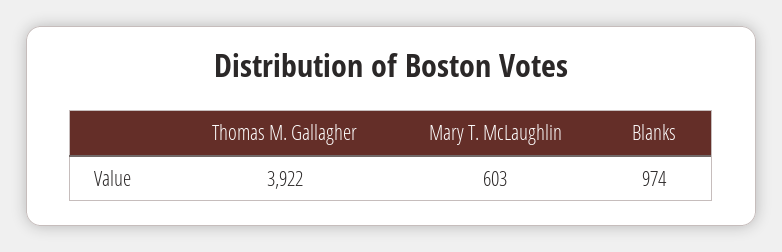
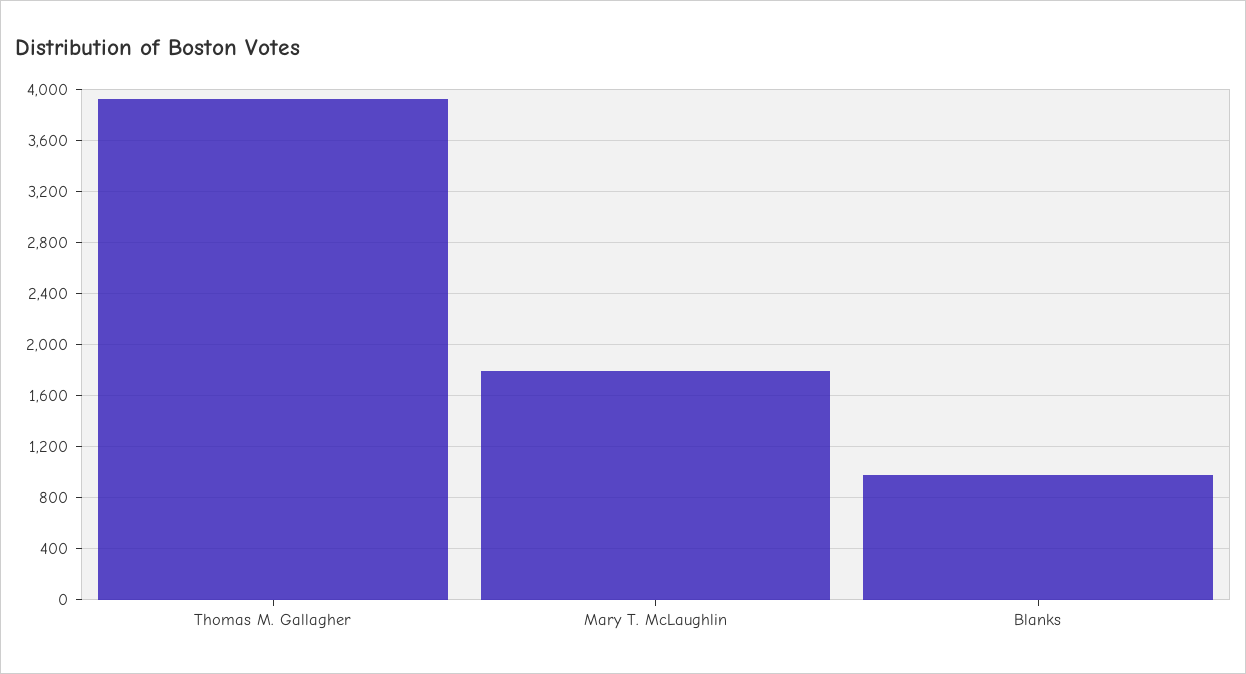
Mary T. McLaughlin: 603 -> 1800

